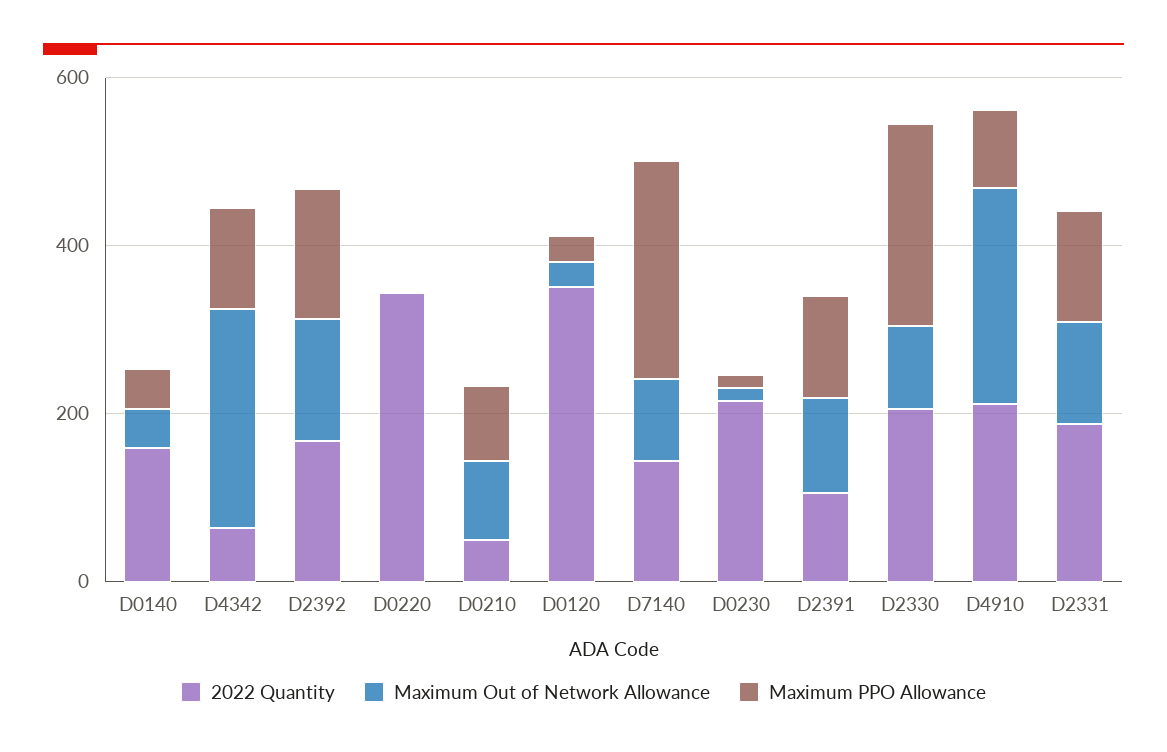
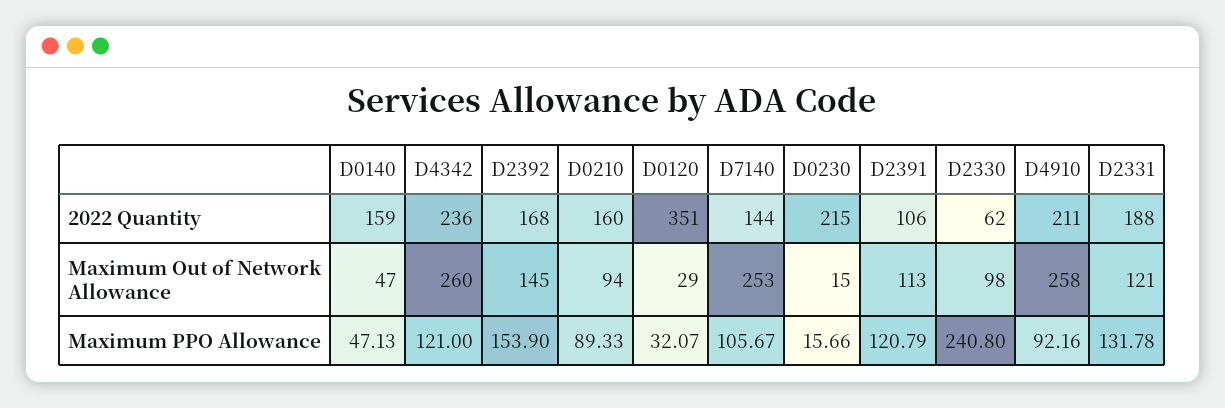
2022 Quantity, D4342: 50 -> 236
2022 Quantity, D0220: 350 -> none
Maximum Out of Network Allowance, D0220: 0 -> none
Maximum PPO Allowance, D0220: 0 -> none
2022 Quantity, D0210: 50 -> 160
Maximum Out of Network Allowance, D7140: 100 -> 253
Maximum PPO Allowance, D7140: 250 -> 105.67
2022 Quantity, D2330: 200 -> 62

